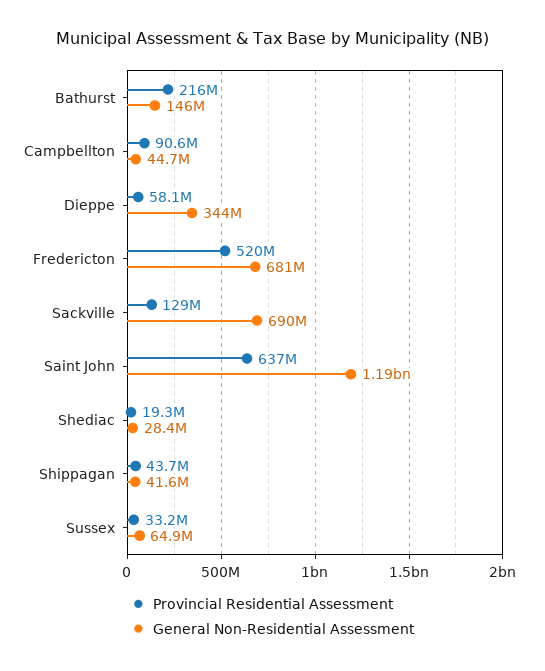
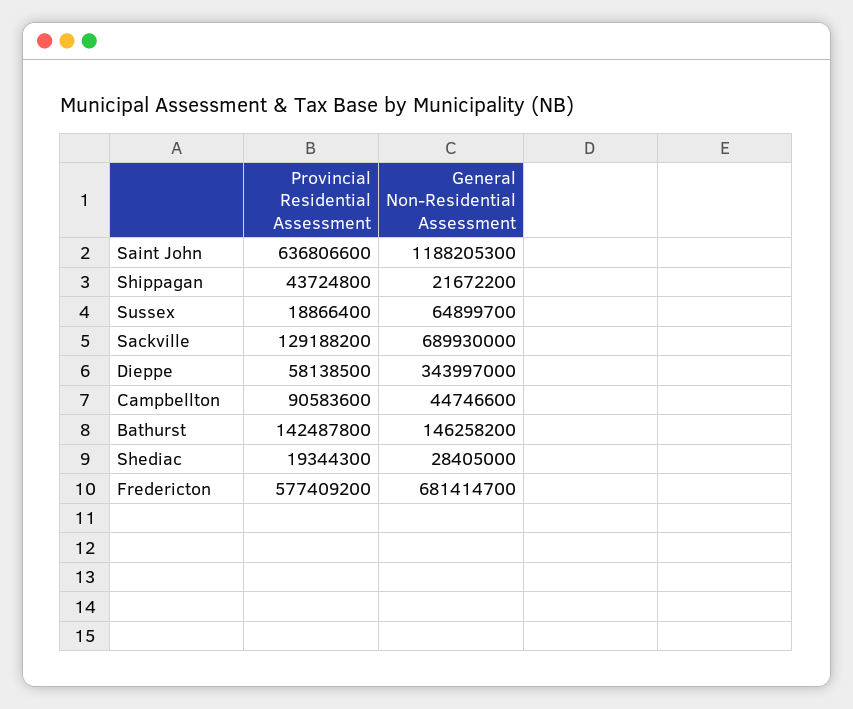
Provincial Residential Assessment, Bathurst: 216000000 -> 142487800
Provincial Residential Assessment, Fredericton: 520000000 -> 577409200
General Non-Residential Assessment, Shippagan: 41600000 -> 21672200
Provincial Residential Assessment, Sussex: 33200000 -> 18866400

